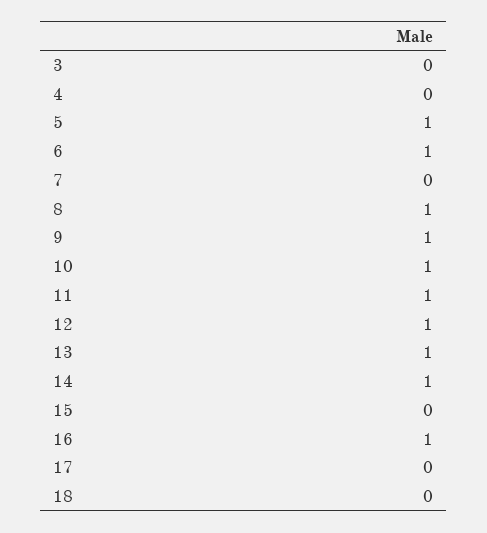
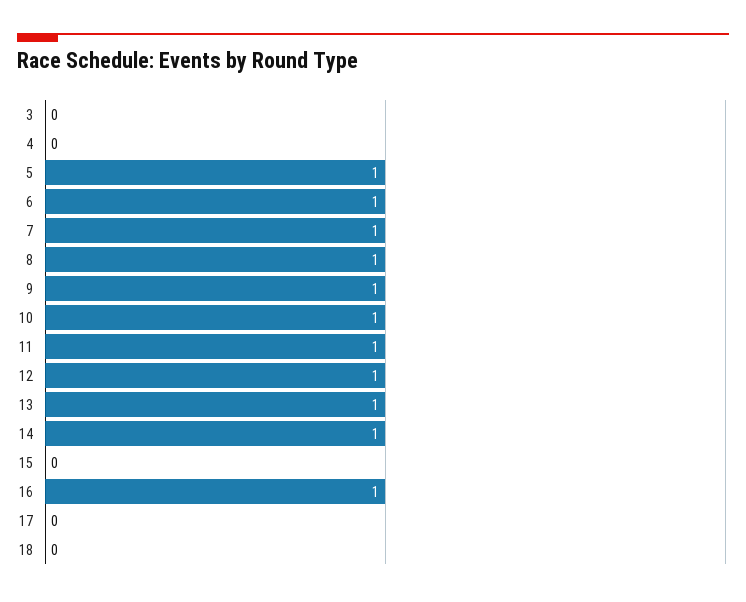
7: 0 -> 1

